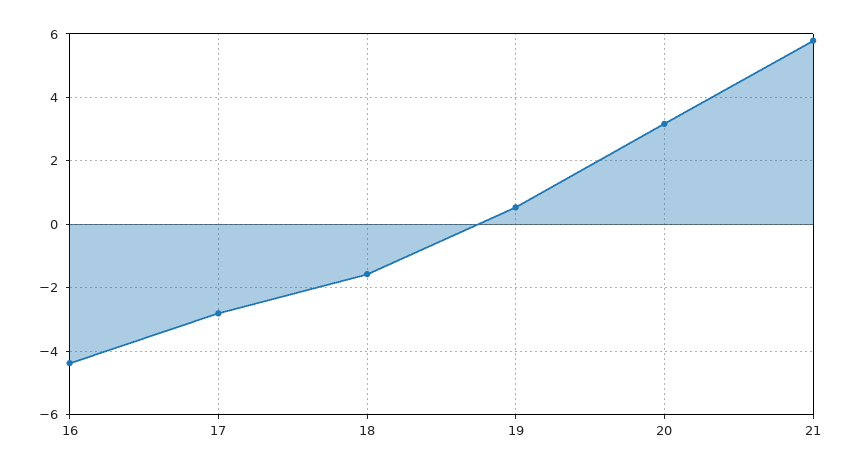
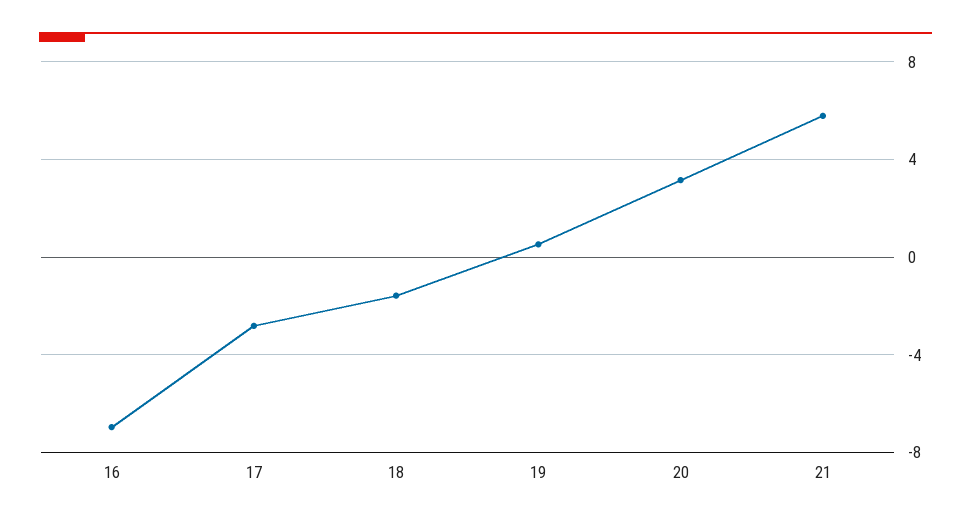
16: -4.4 -> -7

